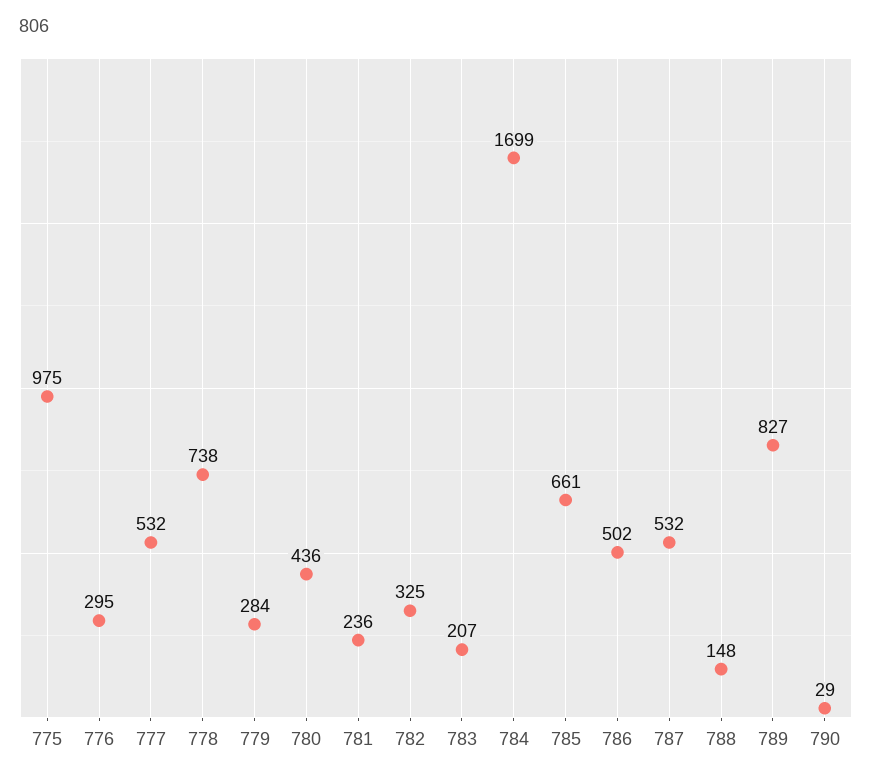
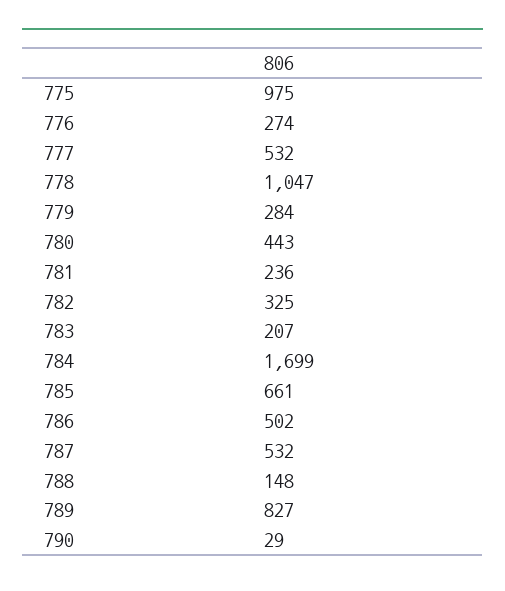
776: 295 -> 274
778: 738 -> 1047
780: 436 -> 443

